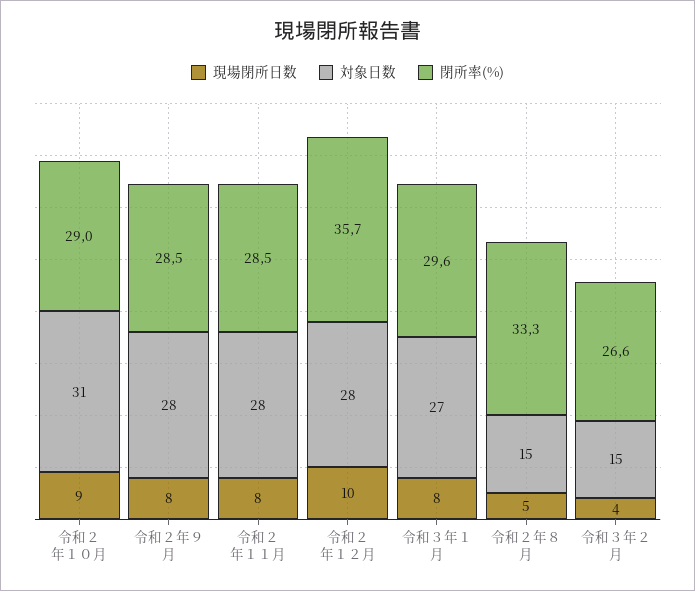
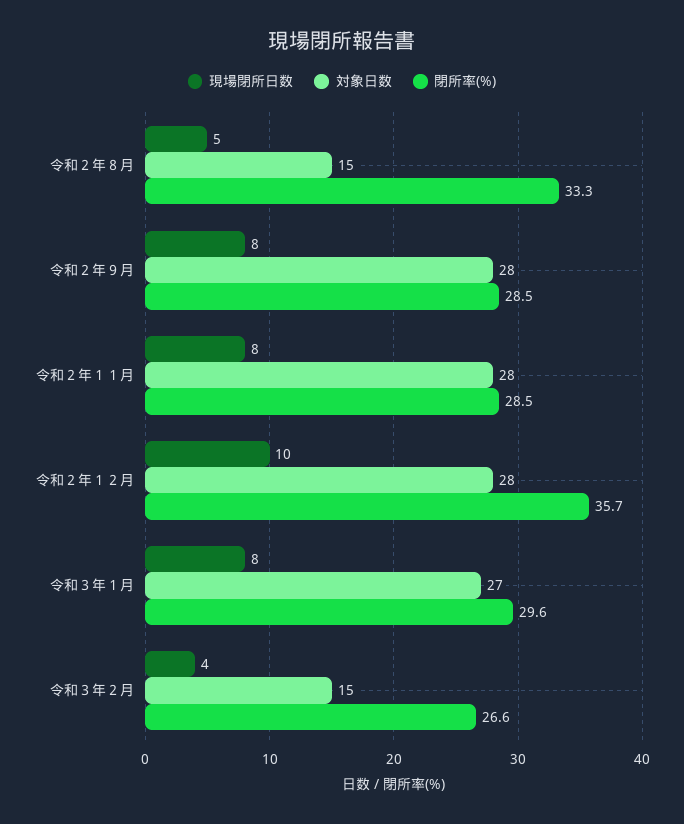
現場閉所日数, 令和２年１０月: 9 -> none
対象日数, 令和２年１０月: 31 -> none
閉所率(%), 令和２年１０月: 29 -> none

